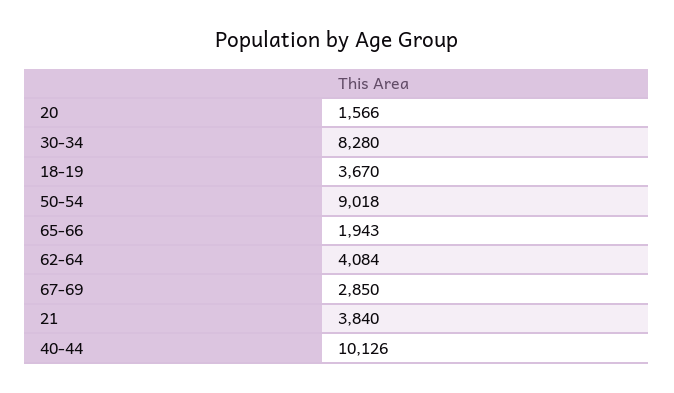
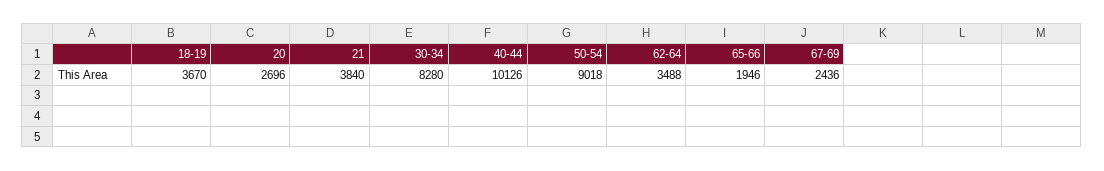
20: 1566 -> 2696
65-66: 1943 -> 1946
62-64: 4084 -> 3488
67-69: 2850 -> 2436

